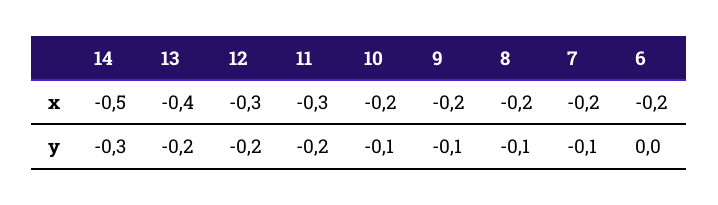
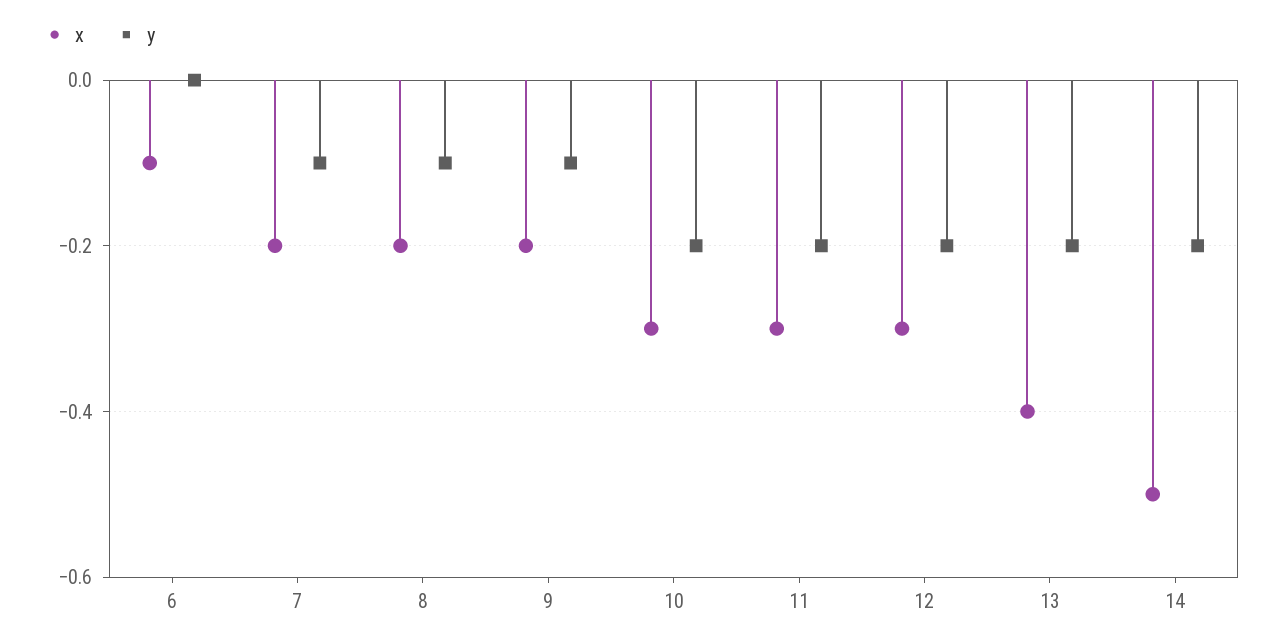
x, 10: -0.2 -> -0.3
x, 6: -0.2 -> -0.1
y, 14: -0.3 -> -0.2
y, 10: -0.1 -> -0.2

